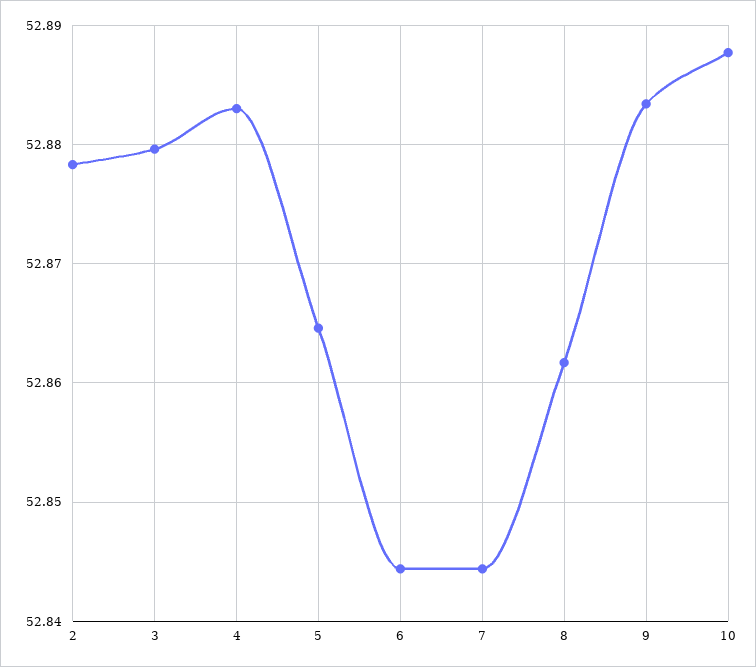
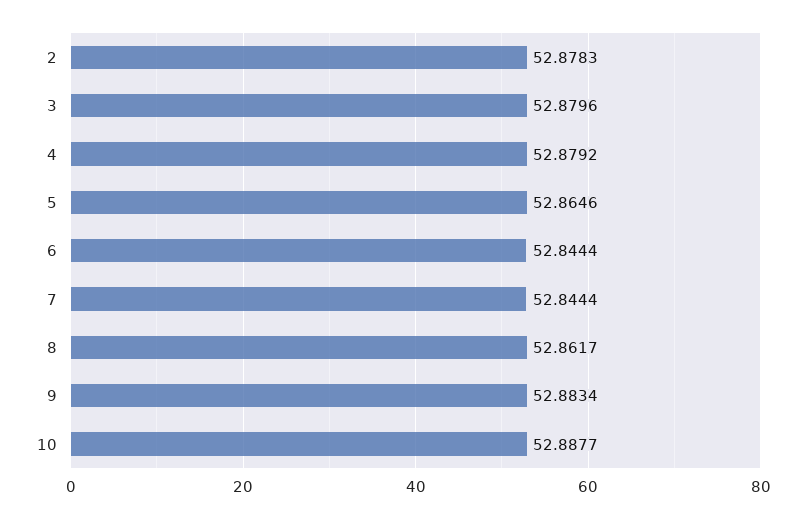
4: 52.883 -> 52.8792

